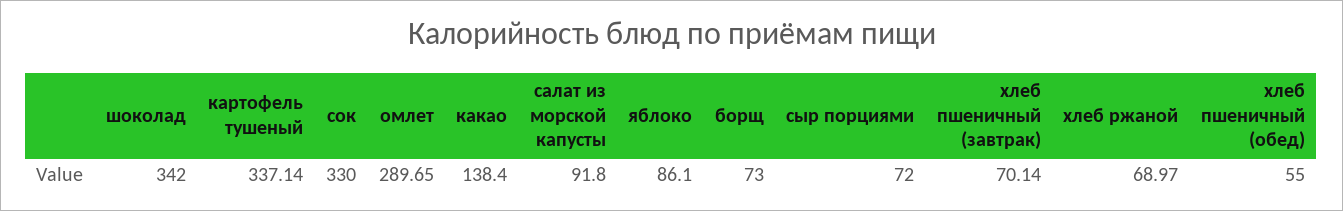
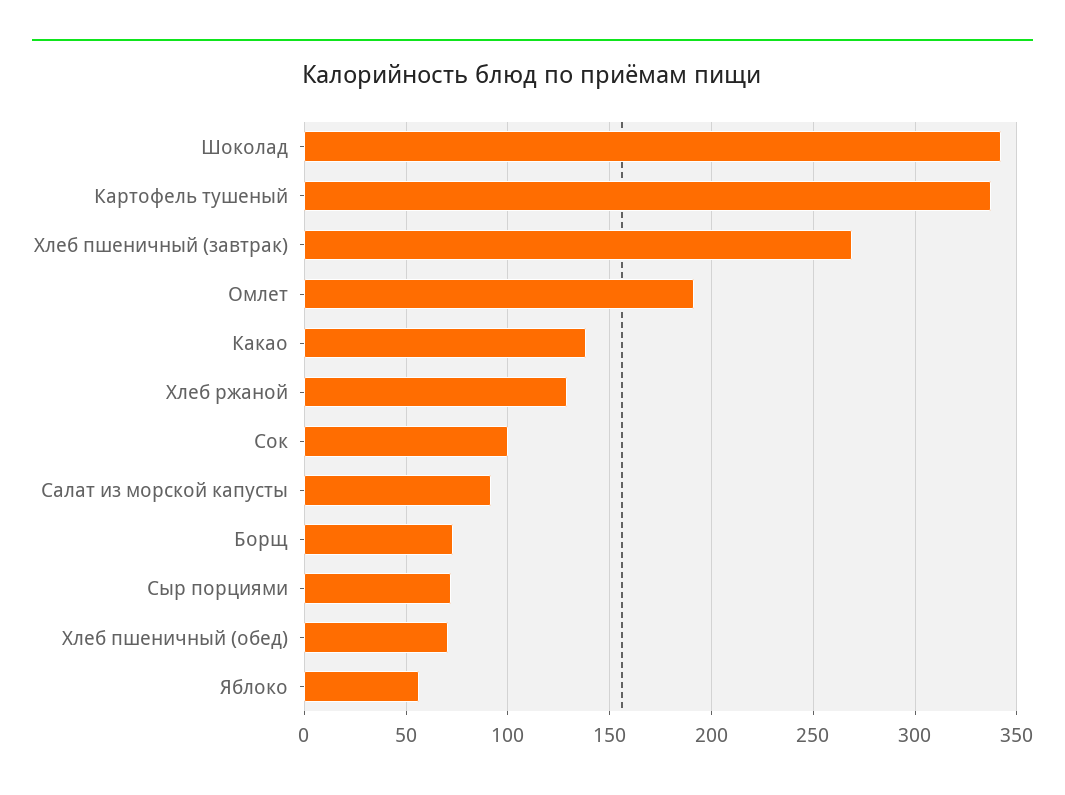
сок: 330 -> 100
омлет: 289.65 -> 190
яблоко: 86.1 -> 55
хлеб пшеничный (завтрак): 70.14 -> 270
хлеб ржаной: 68.97 -> 130
хлеб пшеничный (обед): 55 -> 70

